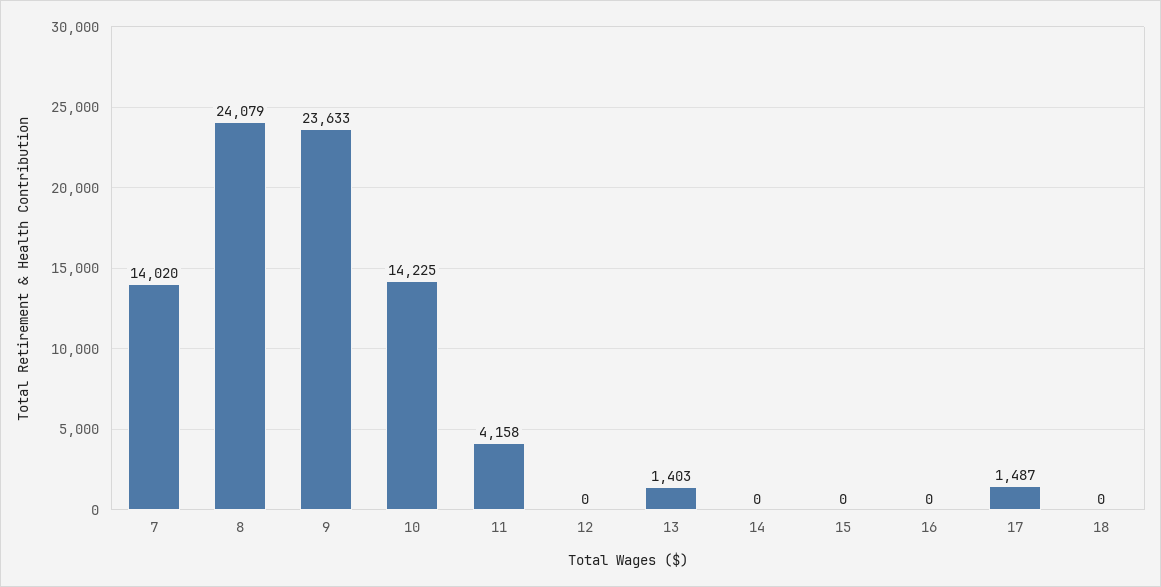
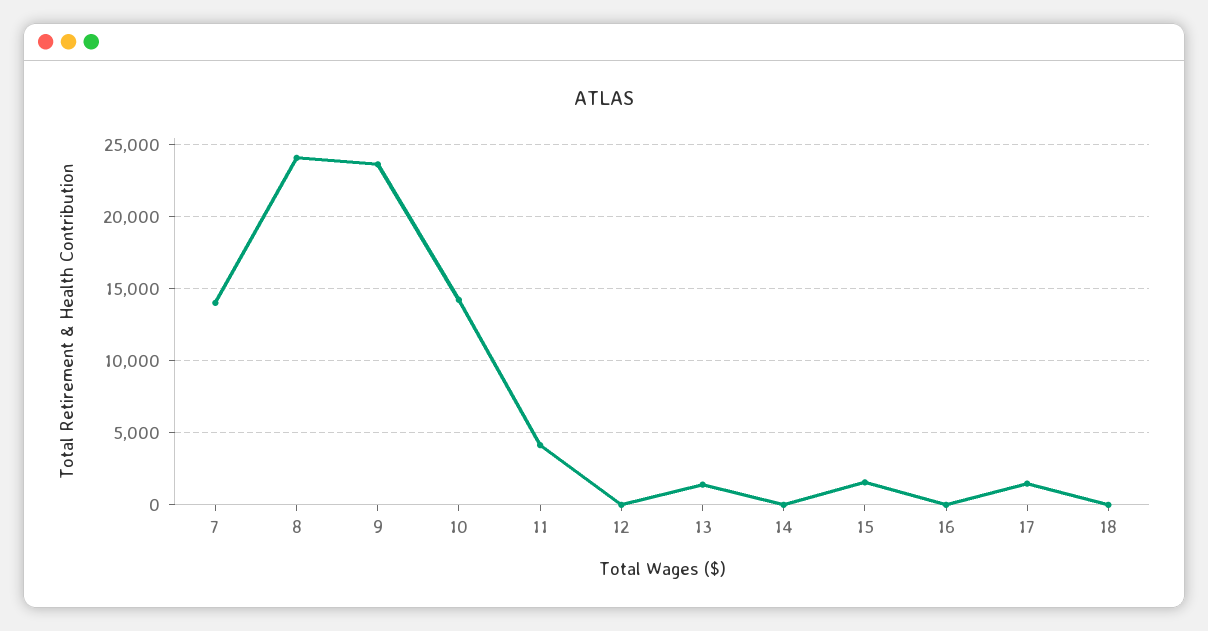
15: 0 -> 1500

